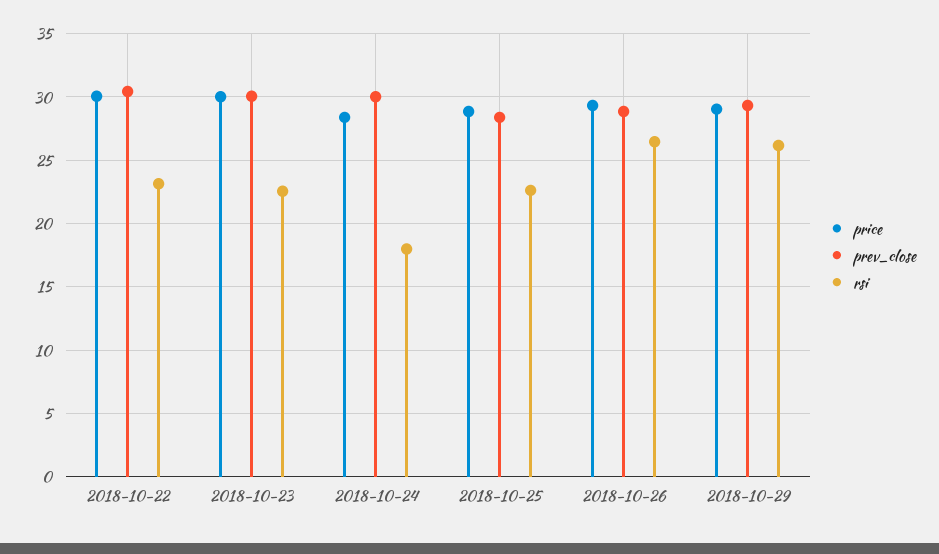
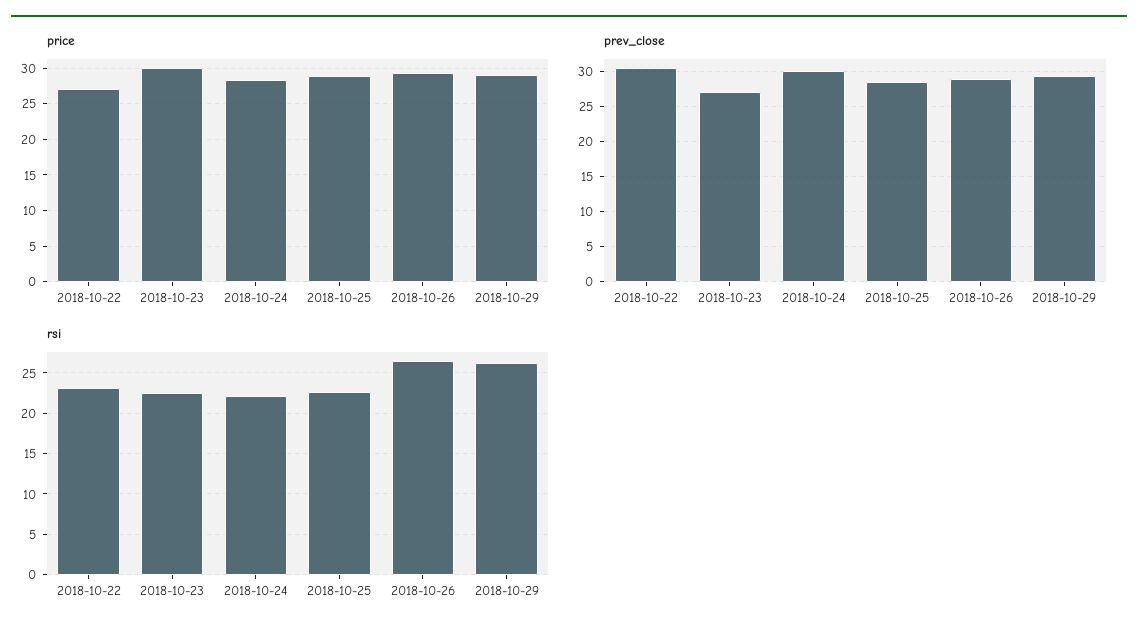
price, 2018-10-22: 30 -> 27
prev_close, 2018-10-23: 30 -> 27
rsi, 2018-10-24: 18 -> 22

